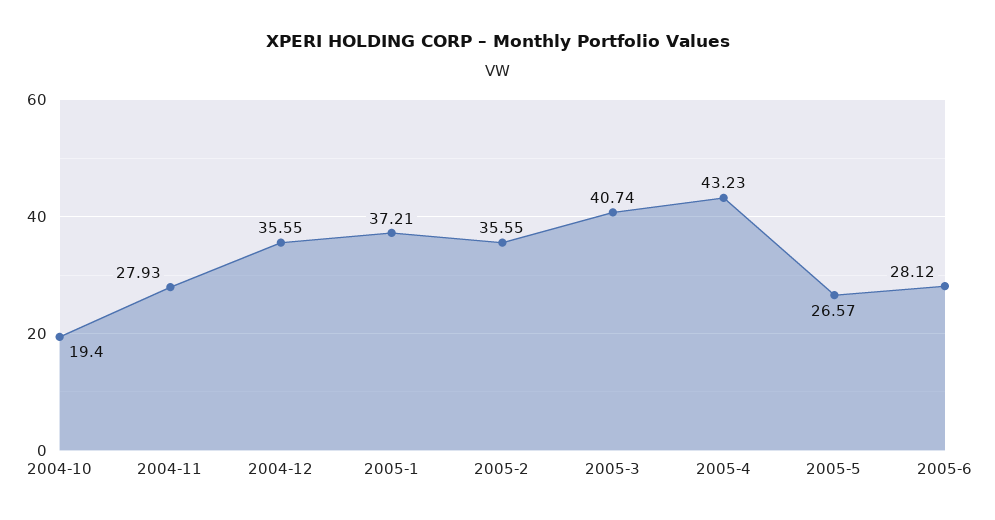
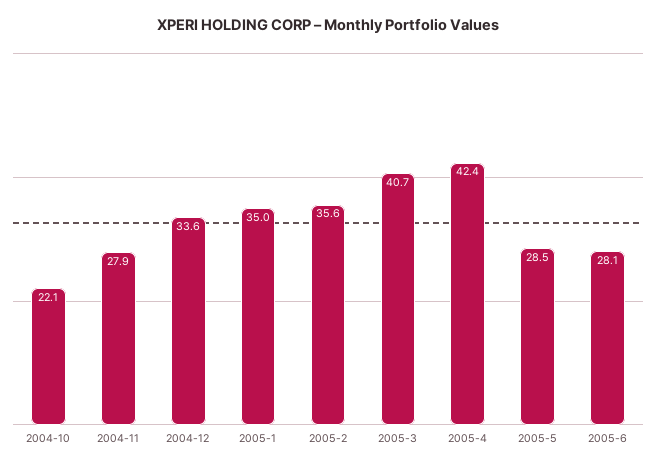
2004-10: 19.4 -> 22.1
2004-12: 35.55 -> 33.6
2005-1: 37.21 -> 35
2005-4: 43.23 -> 42.4
2005-5: 26.57 -> 28.5

